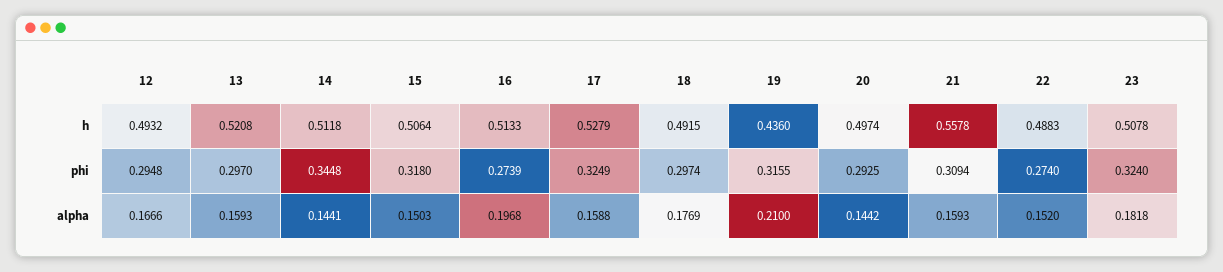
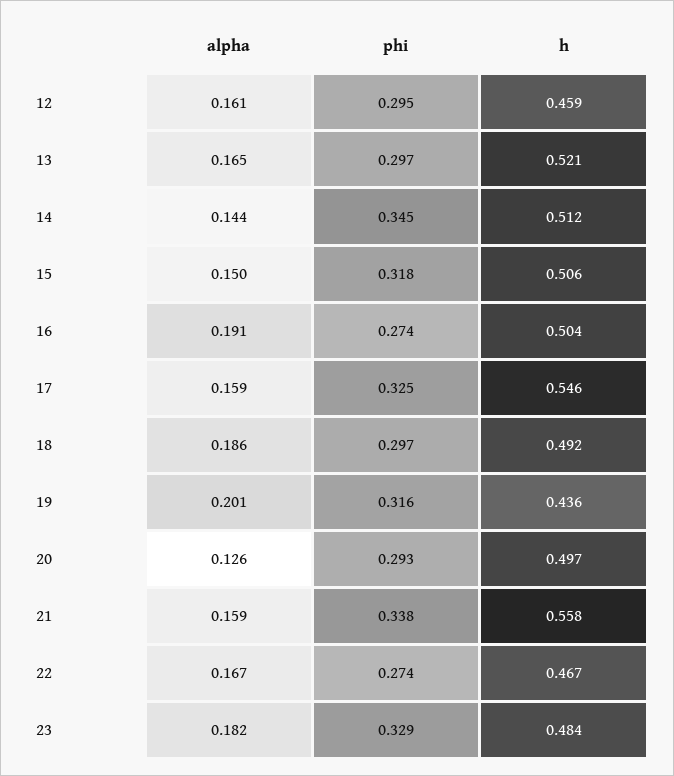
12, h: 0.4932 -> 0.459
16, h: 0.5133 -> 0.504
17, h: 0.5279 -> 0.546
22, h: 0.4883 -> 0.467
23, h: 0.5078 -> 0.484
21, phi: 0.3094 -> 0.338
23, phi: 0.324 -> 0.329
12, alpha: 0.1666 -> 0.161
13, alpha: 0.1593 -> 0.165
16, alpha: 0.1968 -> 0.191
18, alpha: 0.1769 -> 0.186
19, alpha: 0.21 -> 0.201
20, alpha: 0.1442 -> 0.126
22, alpha: 0.152 -> 0.167

